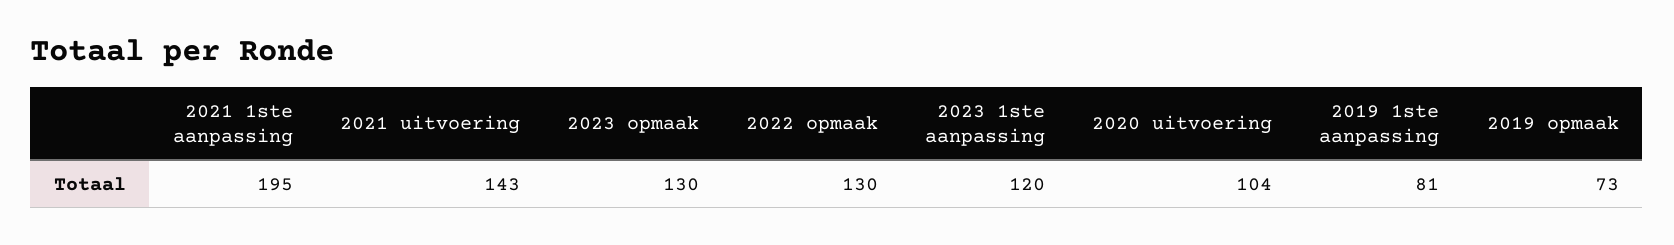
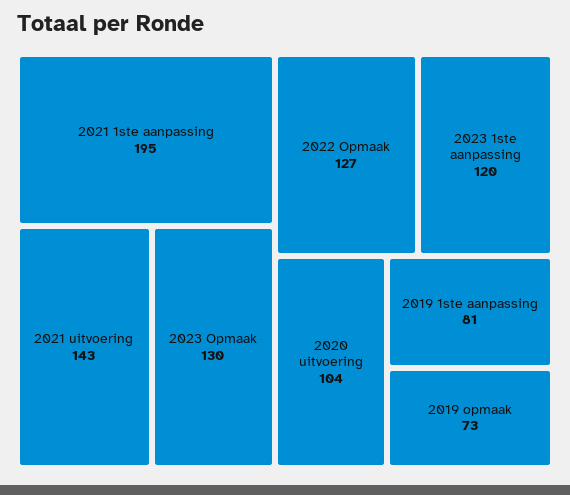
2022 opmaak: 130 -> 127

